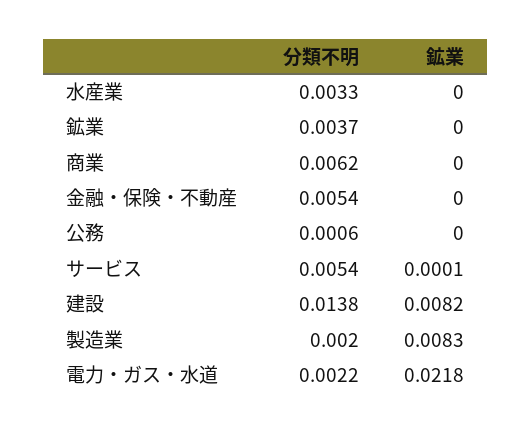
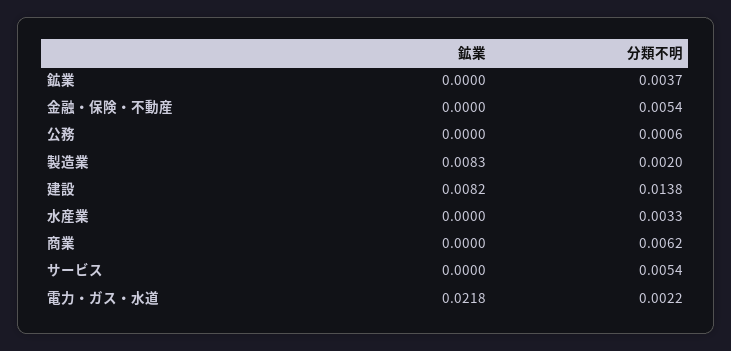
鉱業, サービス: 0.0001 -> 0

